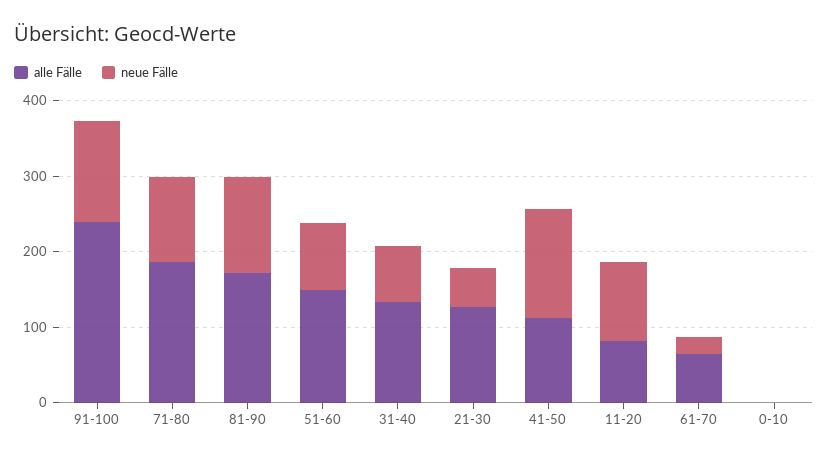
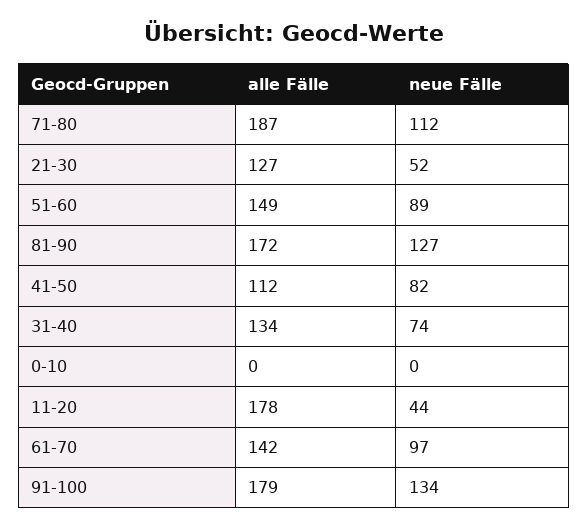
alle Fälle, 91-100: 240 -> 179
neue Fälle, 41-50: 140 -> 82
alle Fälle, 11-20: 80 -> 178
neue Fälle, 11-20: 100 -> 44
alle Fälle, 61-70: 60 -> 142
neue Fälle, 61-70: 20 -> 97

